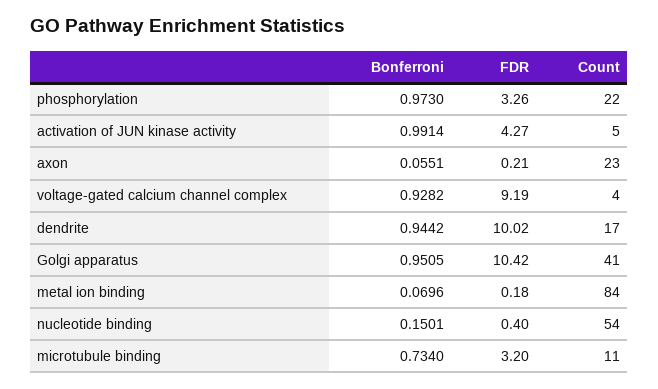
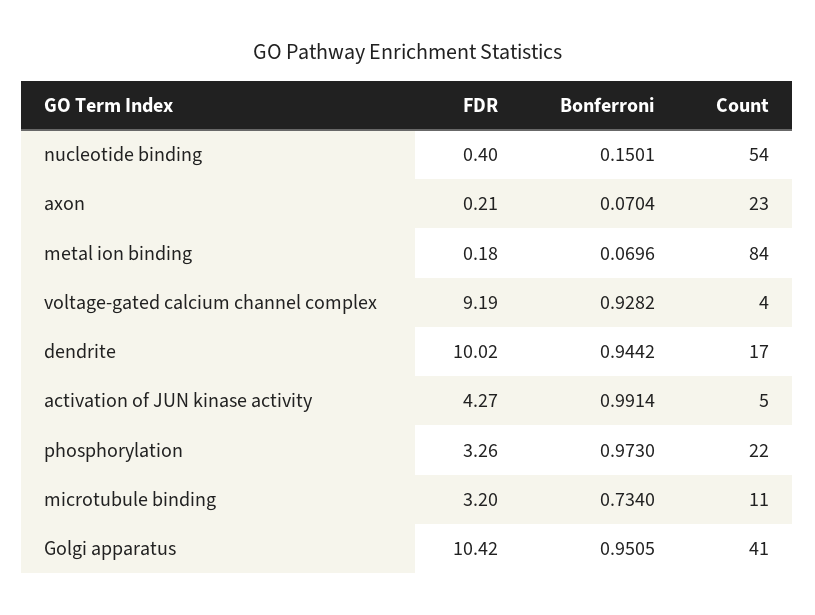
Bonferroni, axon: 0.0551 -> 0.0704

